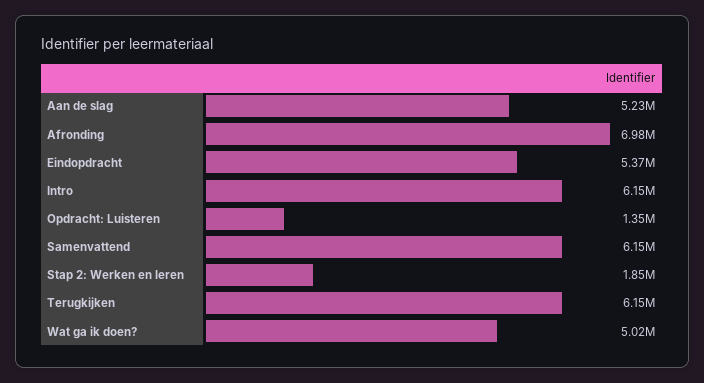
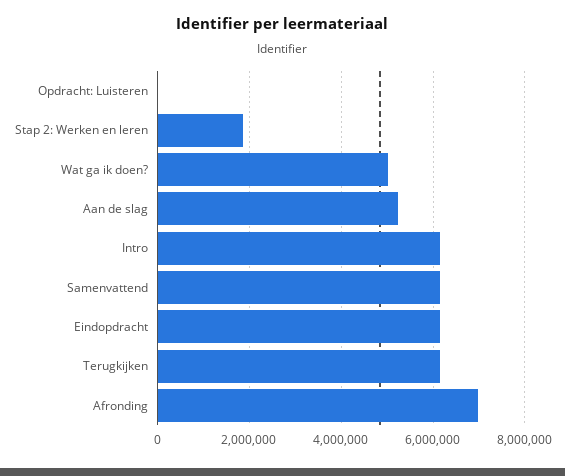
Eindopdracht: 5370000 -> 6200000
Opdracht: Luisteren: 1350000 -> 0

